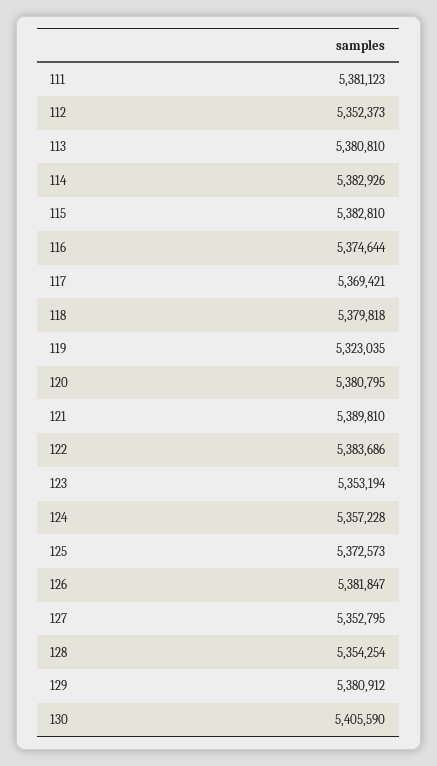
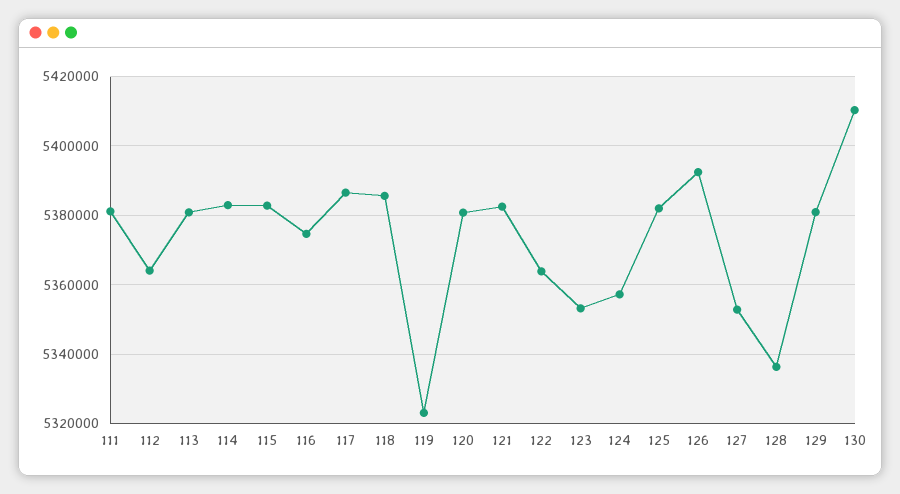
112: 5352373 -> 5364000
117: 5369421 -> 5386000
118: 5379818 -> 5386000
121: 5389810 -> 5382000
122: 5383686 -> 5364000
125: 5372573 -> 5382000
126: 5381847 -> 5392000
128: 5354254 -> 5336000
130: 5405590 -> 5410000

